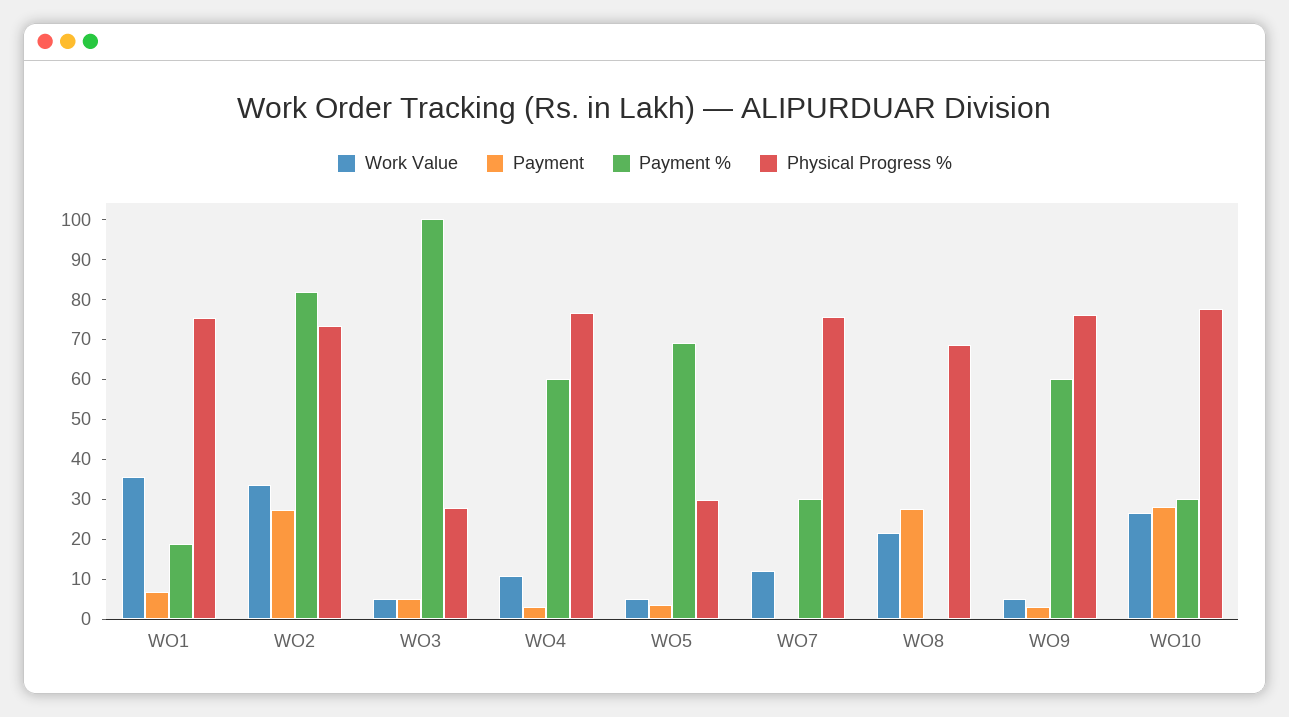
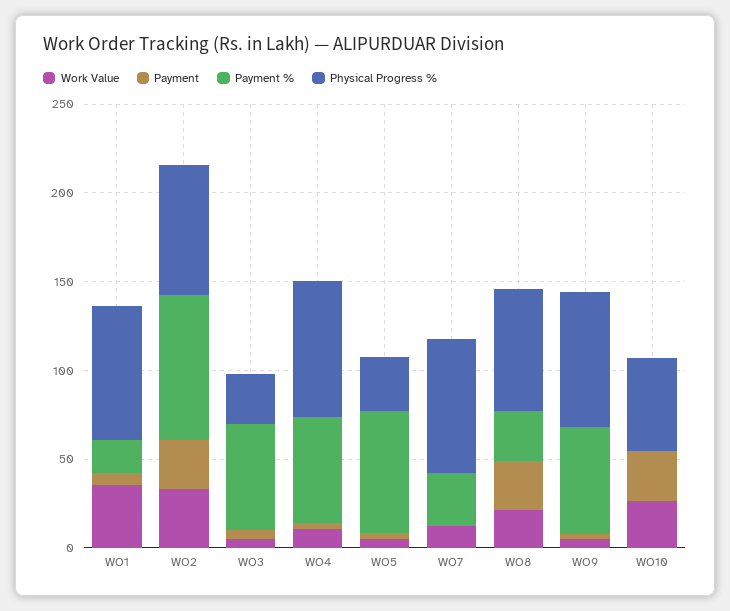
Payment %, WO3: 100 -> 60
Payment %, WO8: 0 -> 30
Payment %, WO10: 30 -> 0
Physical Progress %, WO10: 77.5 -> 50

